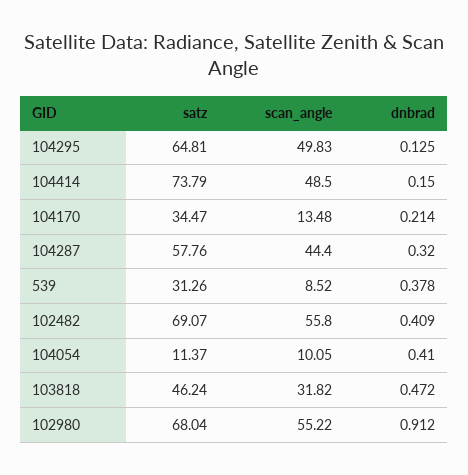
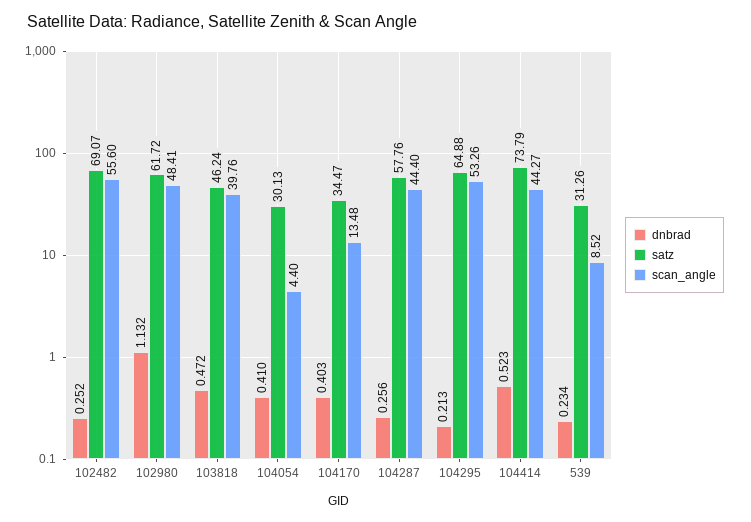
satz, 104295: 64.81 -> 64.88
scan_angle, 104295: 49.83 -> 53.26
dnbrad, 104295: 0.125 -> 0.213
scan_angle, 104414: 48.5 -> 44.27
dnbrad, 104414: 0.15 -> 0.523
dnbrad, 104170: 0.214 -> 0.403
dnbrad, 104287: 0.32 -> 0.256
dnbrad, 539: 0.378 -> 0.234
scan_angle, 102482: 55.8 -> 55.6
dnbrad, 102482: 0.409 -> 0.252
satz, 104054: 11.37 -> 30.13
scan_angle, 104054: 10.05 -> 4.4
scan_angle, 103818: 31.82 -> 39.76
satz, 102980: 68.04 -> 61.72
scan_angle, 102980: 55.22 -> 48.41
dnbrad, 102980: 0.912 -> 1.132

